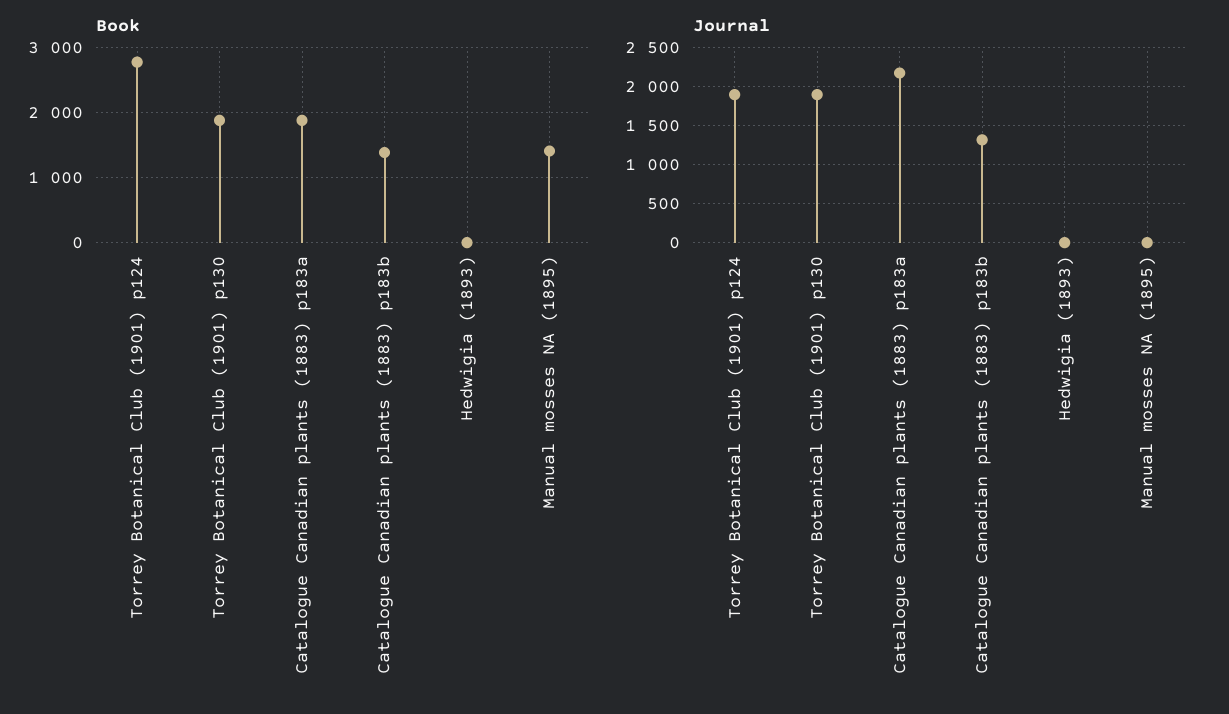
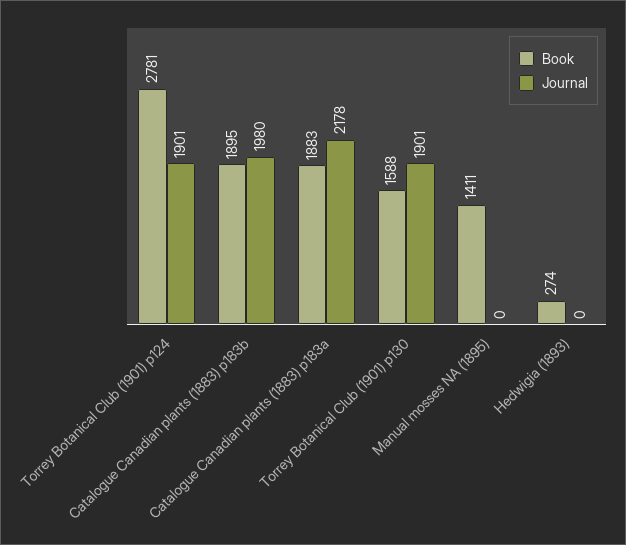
Book, Torrey Botanical Club (1901) p130: 1900 -> 1588
Book, Catalogue Canadian plants (1883) p183b: 1400 -> 1895
Book, Hedwigia (1893): 0 -> 274
Journal, Catalogue Canadian plants (1883) p183b: 1300 -> 1980

